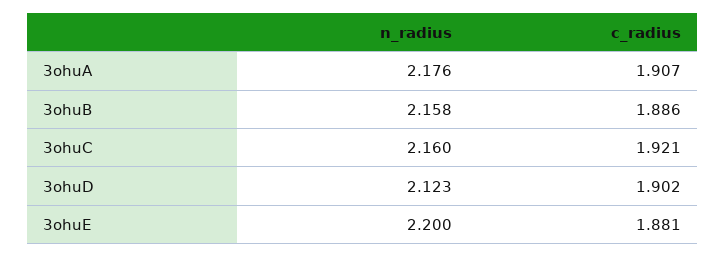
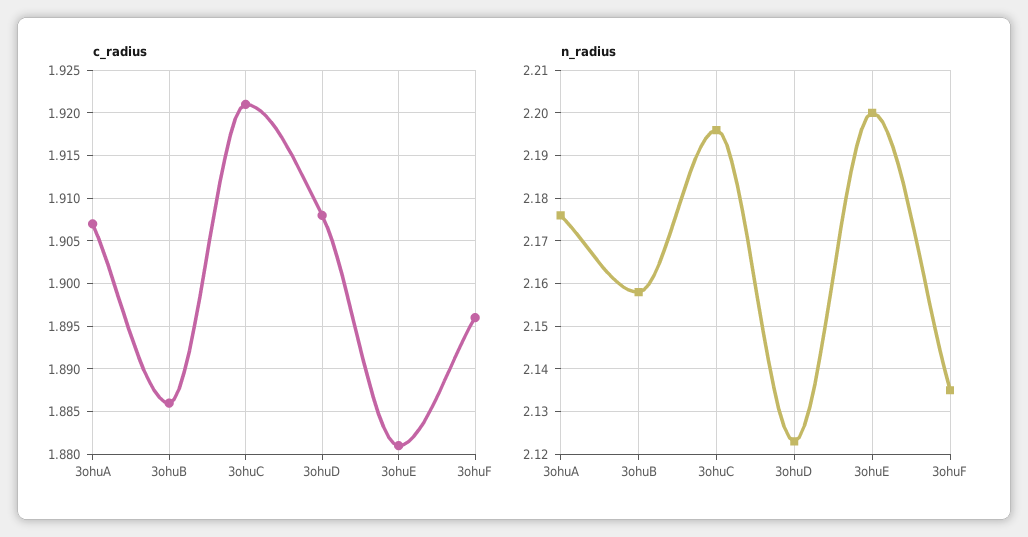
n_radius, 3ohuC: 2.16 -> 2.195
c_radius, 3ohuD: 1.902 -> 1.908
c_radius, 3ohuF: none -> 1.896
n_radius, 3ohuF: none -> 2.135

